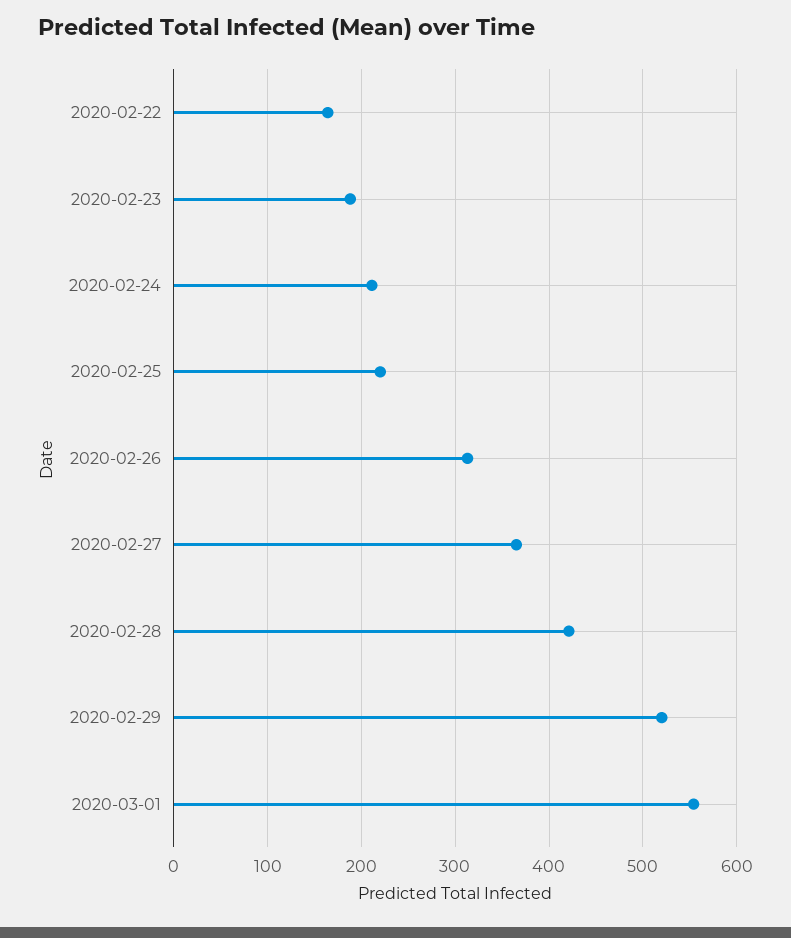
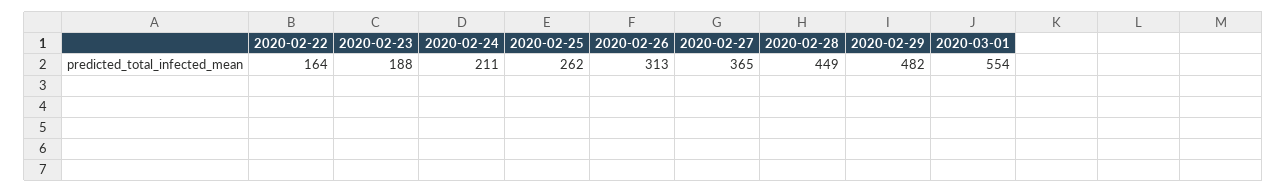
2020-02-25: 220 -> 262
2020-02-28: 420 -> 449
2020-02-29: 520 -> 482

